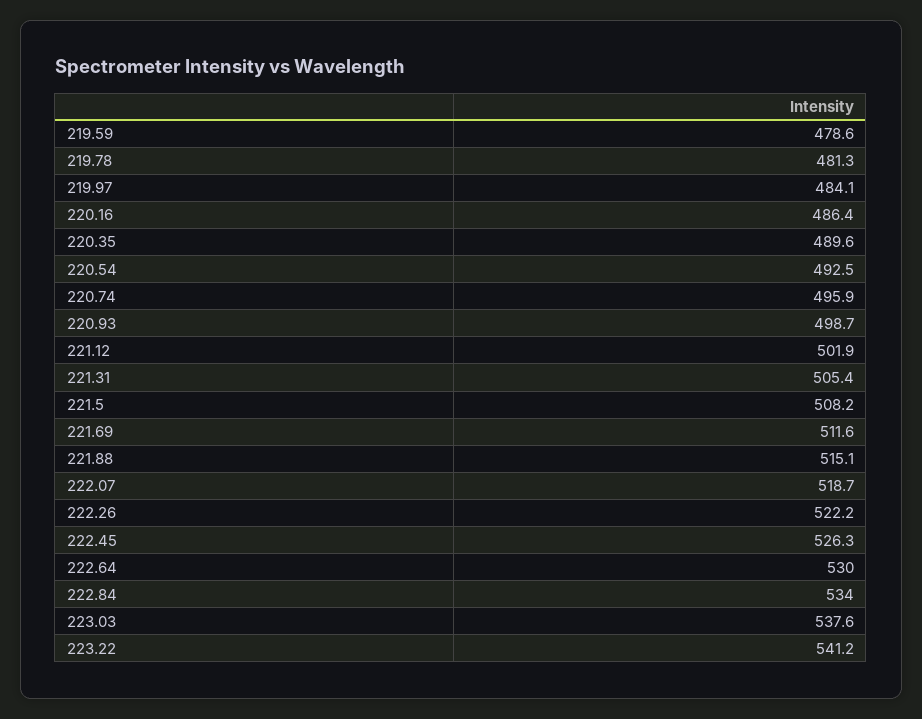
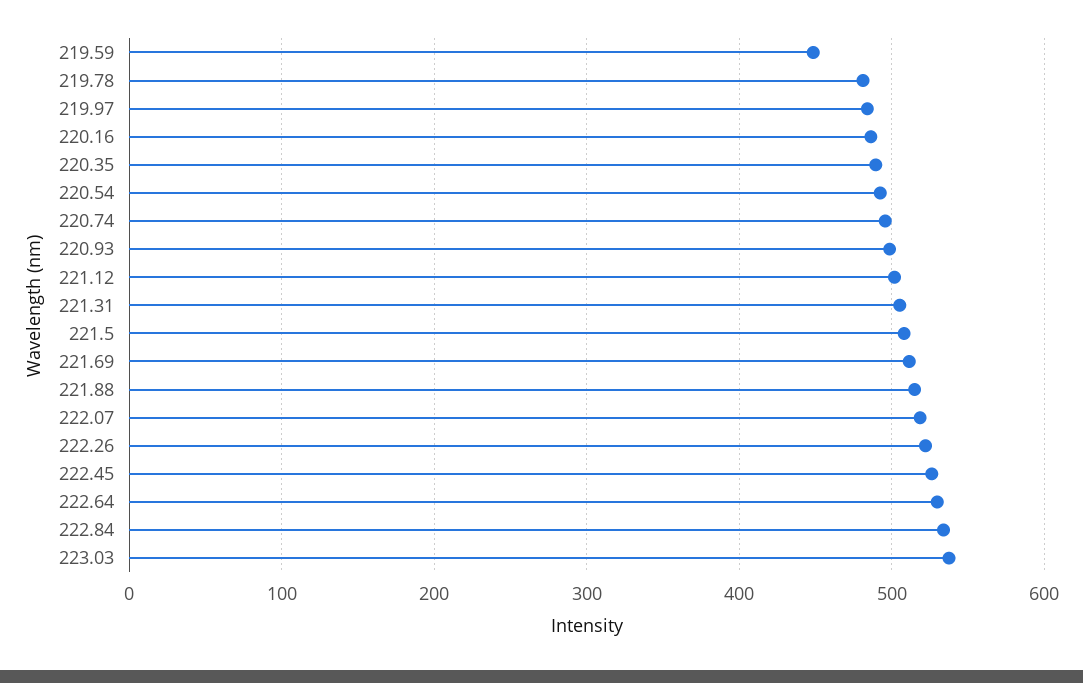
219.59: 478.6 -> 450
223.22: 541.2 -> none

